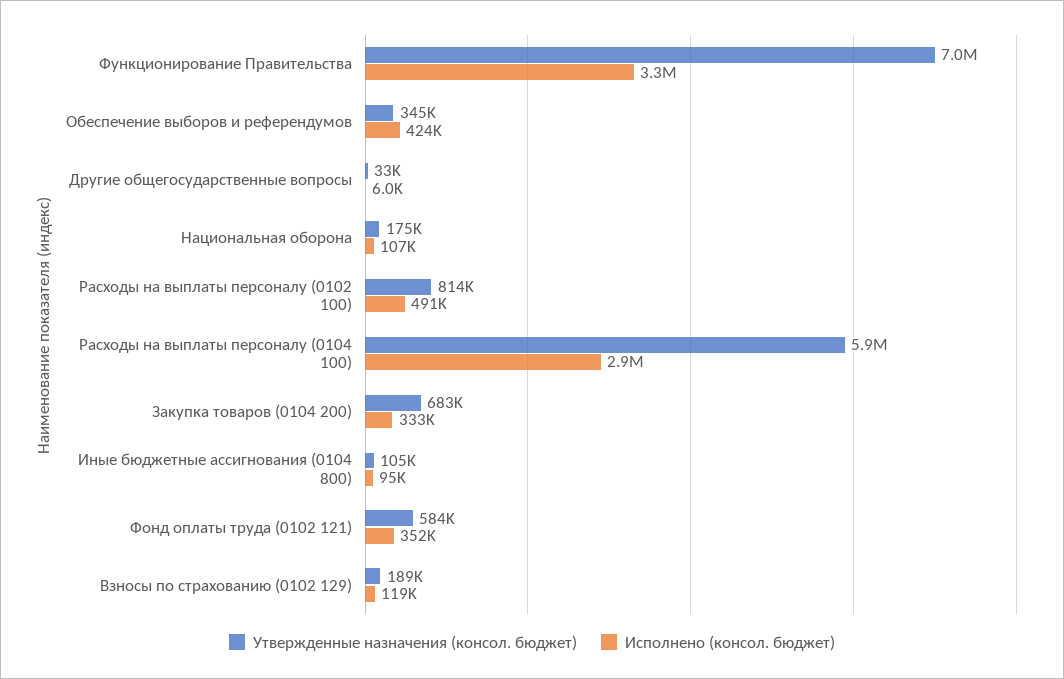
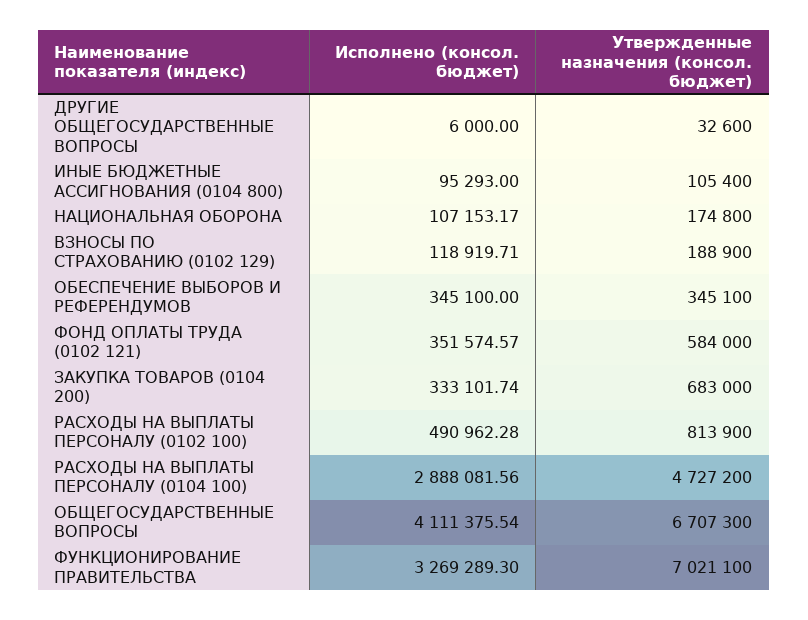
Исполнено (консол. бюджет), Обеспечение выборов и референдумов: 424000 -> 345100
Утвержденные назначения (консол. бюджет), Расходы на выплаты персоналу (0104 100): 5900000 -> 4727200
Исполнено (консол. бюджет), ОБЩЕГОСУДАРСТВЕННЫЕ ВОПРОСЫ: none -> 4111375.54
Утвержденные назначения (консол. бюджет), ОБЩЕГОСУДАРСТВЕННЫЕ ВОПРОСЫ: none -> 6707300

